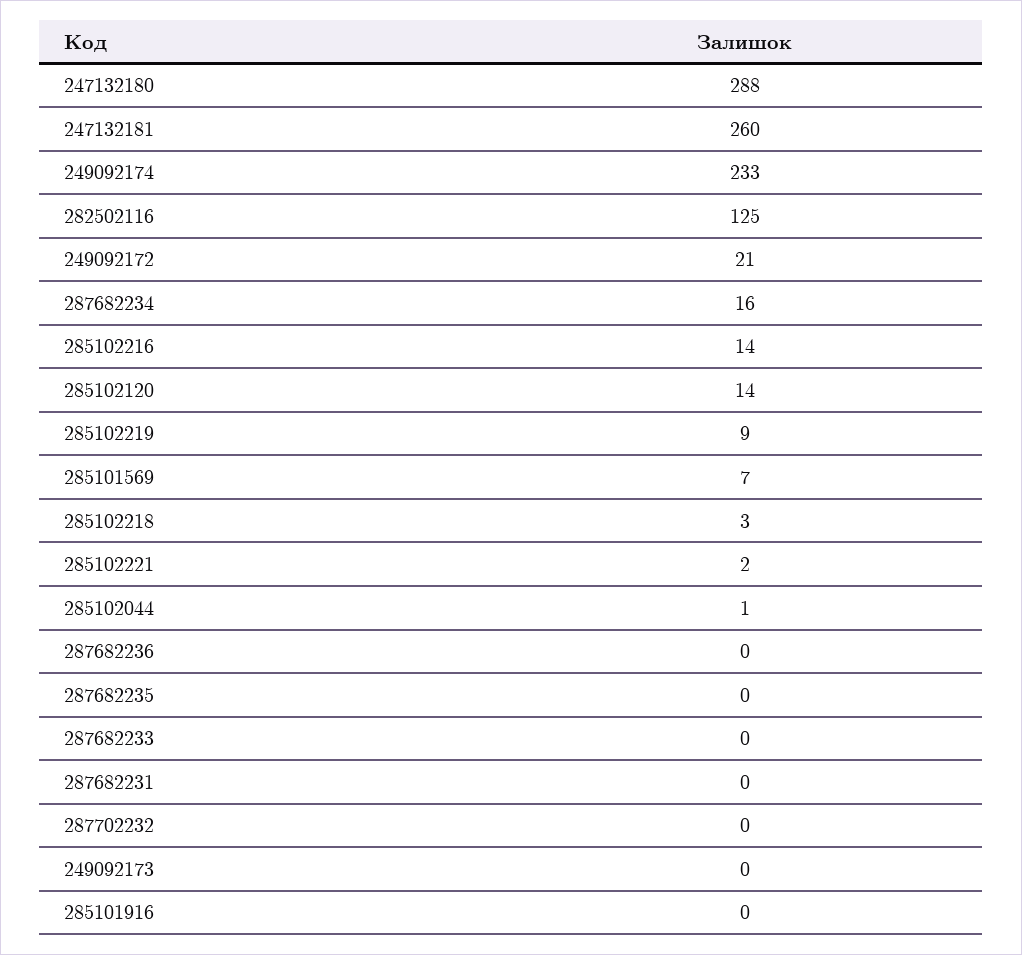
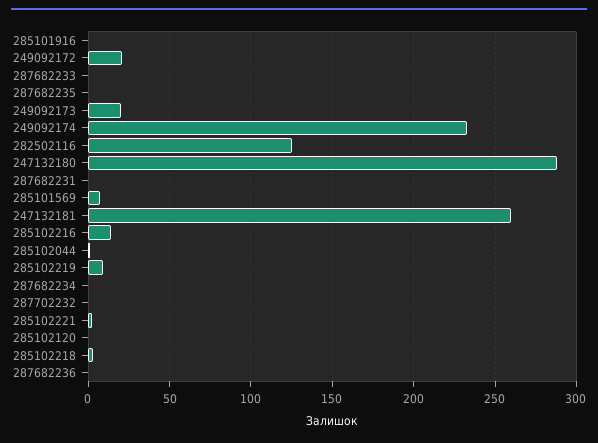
287682234: 16 -> 0
285102120: 14 -> 0
249092173: 0 -> 20

